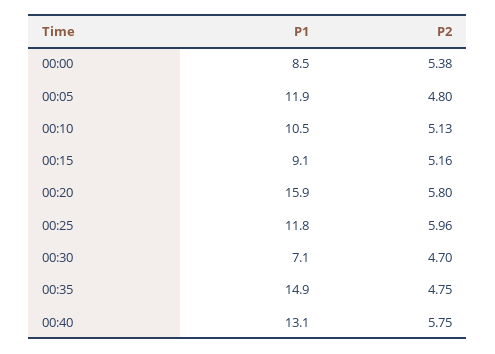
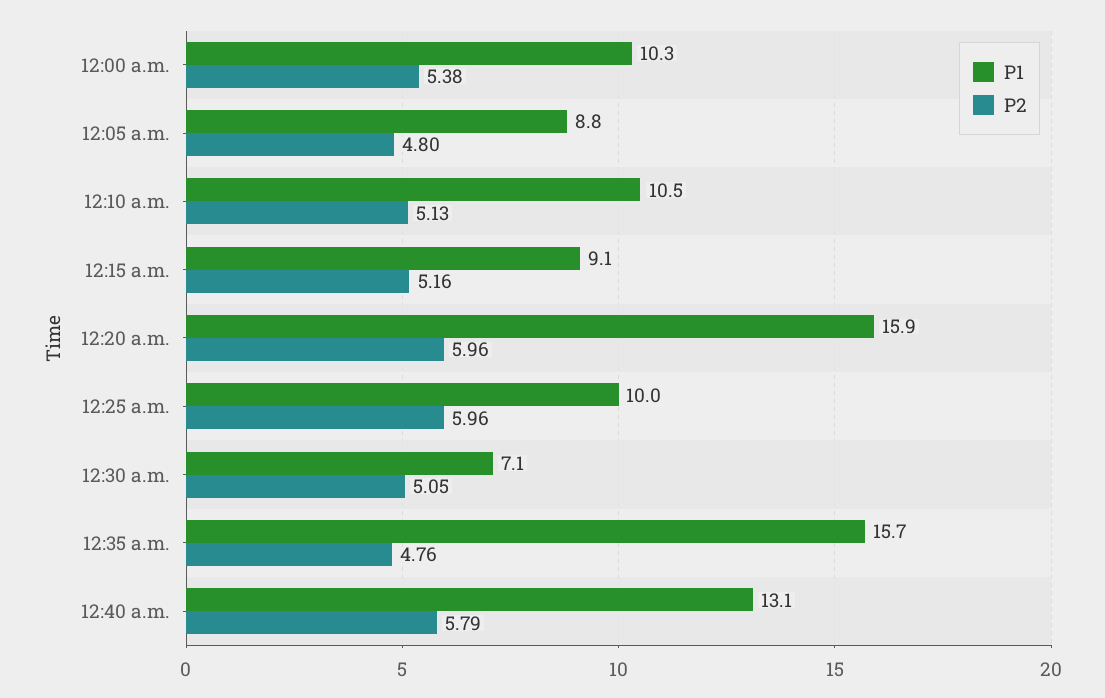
P1, 00:00: 8.5 -> 10.3
P1, 00:05: 11.9 -> 8.8
P2, 00:20: 5.8 -> 5.96
P1, 00:25: 11.8 -> 10
P2, 00:30: 4.7 -> 5.05
P1, 00:35: 14.9 -> 15.7
P2, 00:35: 4.75 -> 4.76
P2, 00:40: 5.75 -> 5.79

